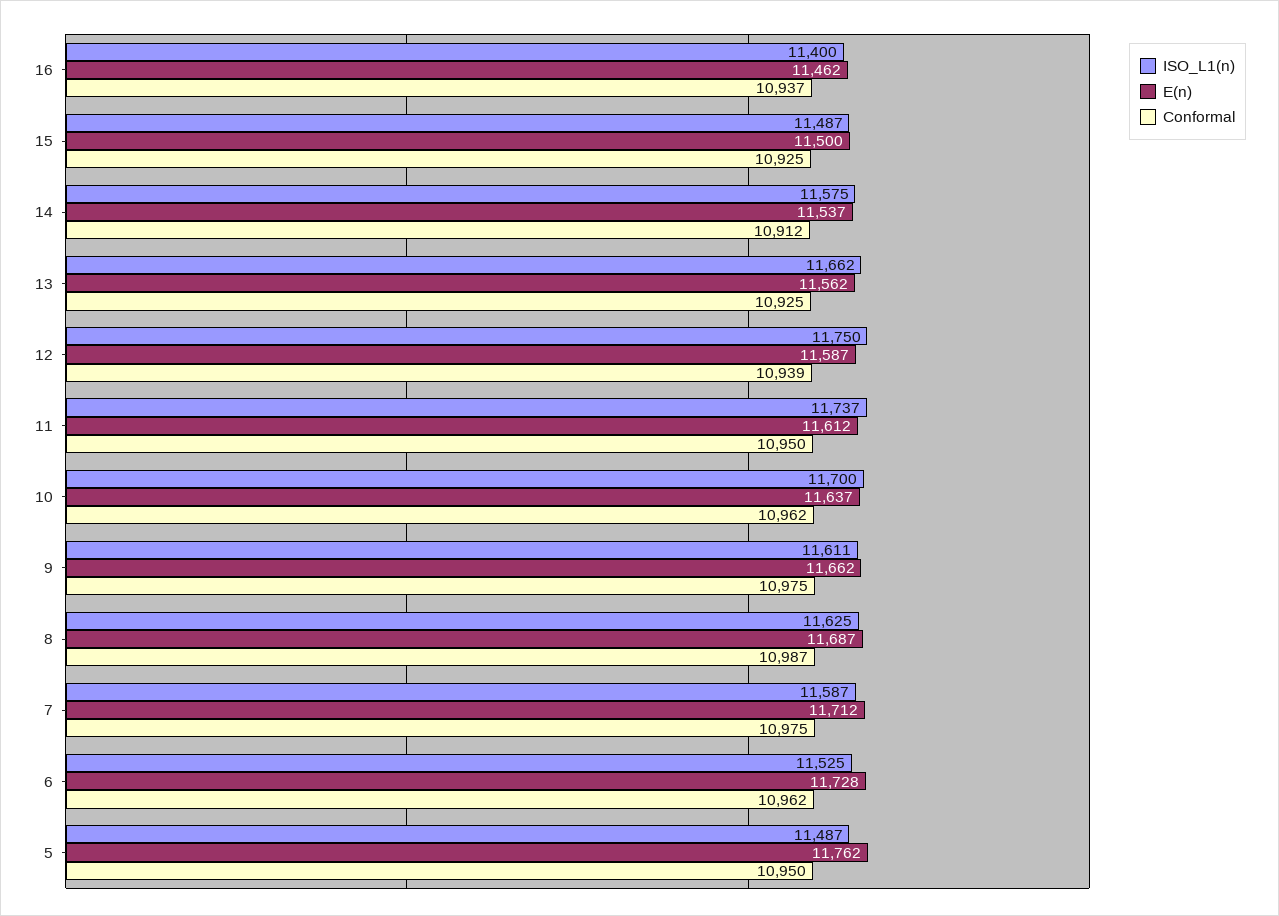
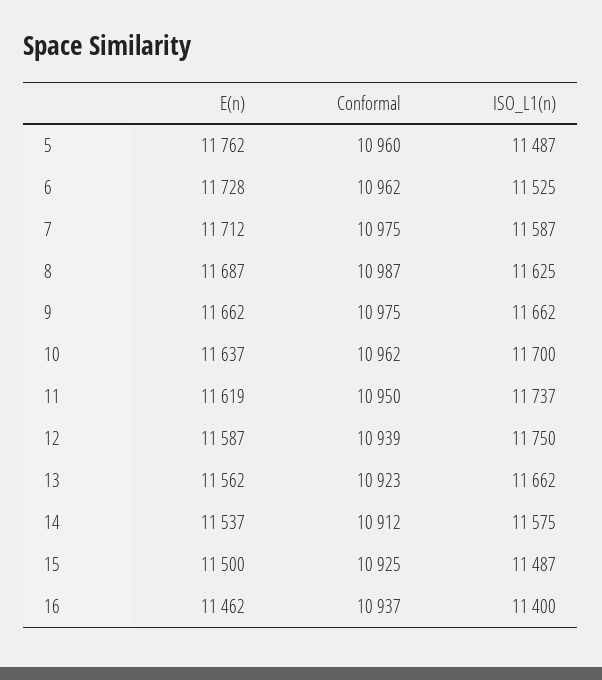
Conformal, 13: 10925 -> 10923
E(n), 11: 11612 -> 11619
ISO_L1(n), 9: 11611 -> 11662
Conformal, 5: 10950 -> 10960

